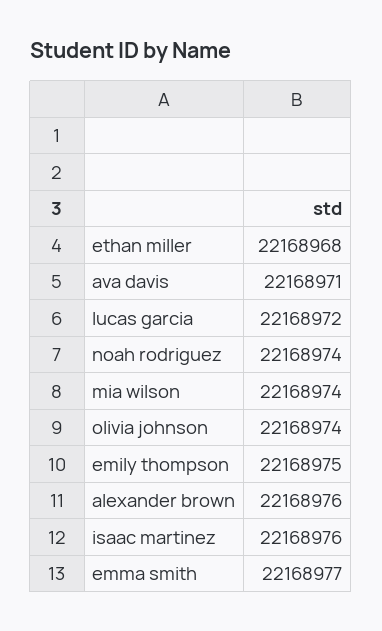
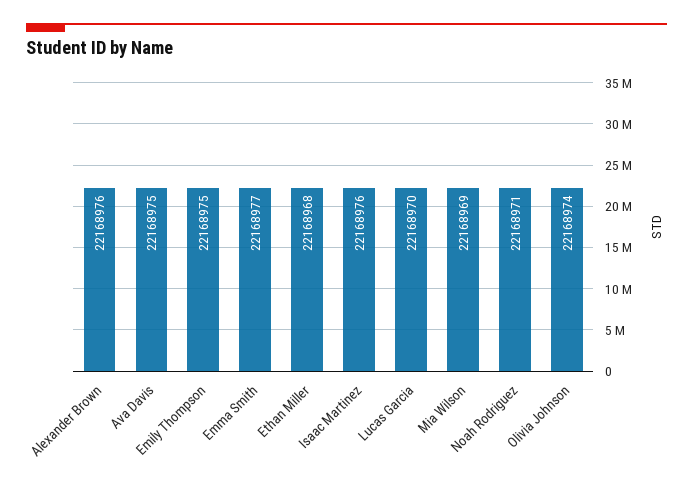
ava davis: 22168971 -> 22168975
lucas garcia: 22168972 -> 22168970
noah rodriguez: 22168974 -> 22168971
mia wilson: 22168974 -> 22168969

